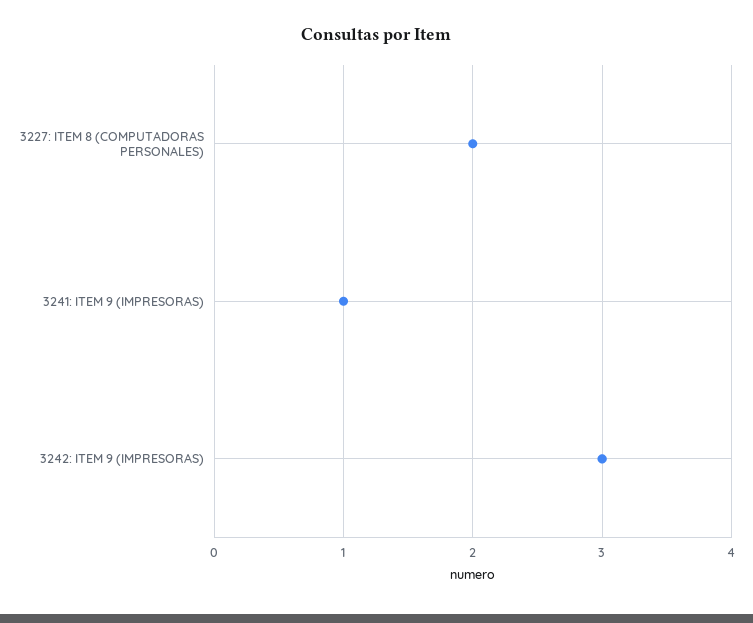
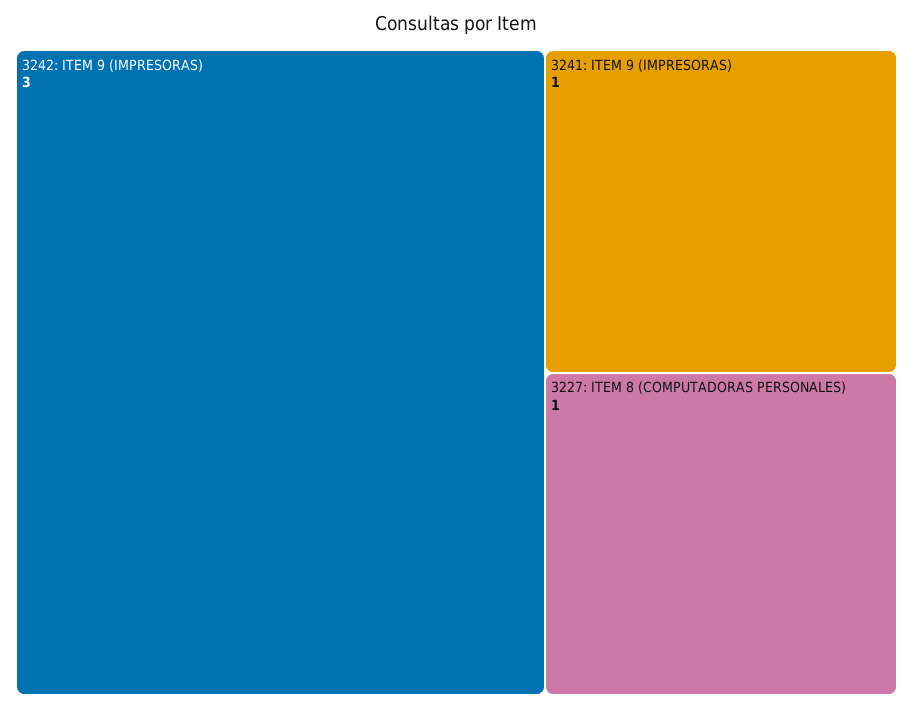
3227: ITEM 8 (COMPUTADORAS PERSONALES): 2 -> 1

